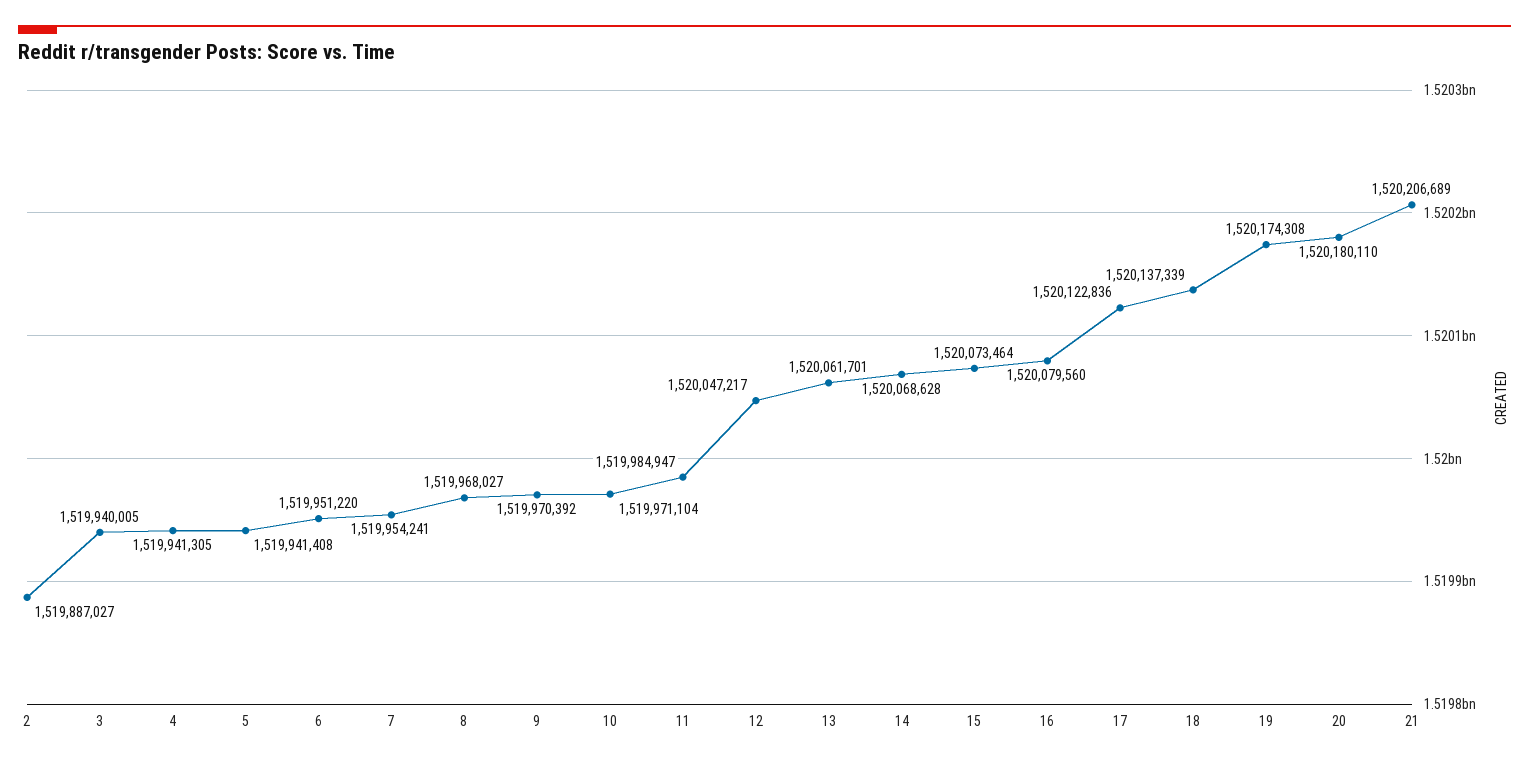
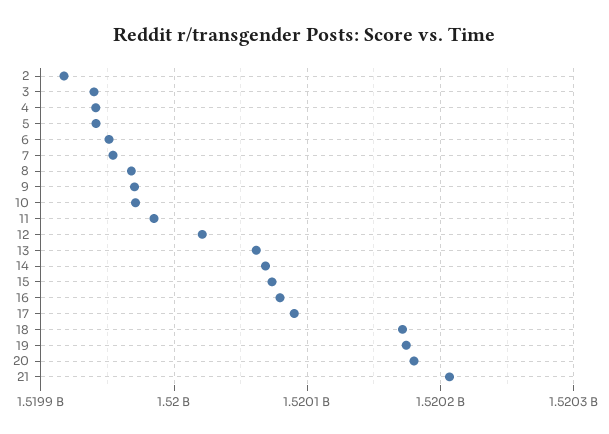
2: 1519887027 -> 1519920000
12: 1520047217 -> 1520020000
17: 1520122836 -> 1520090000
18: 1520137339 -> 1520170000

